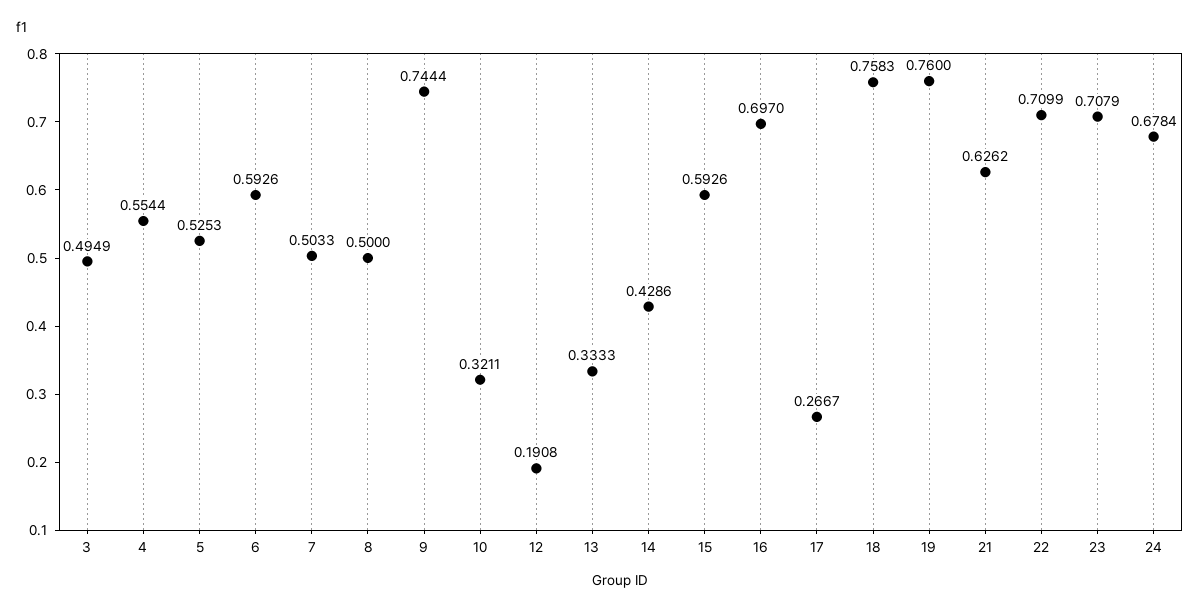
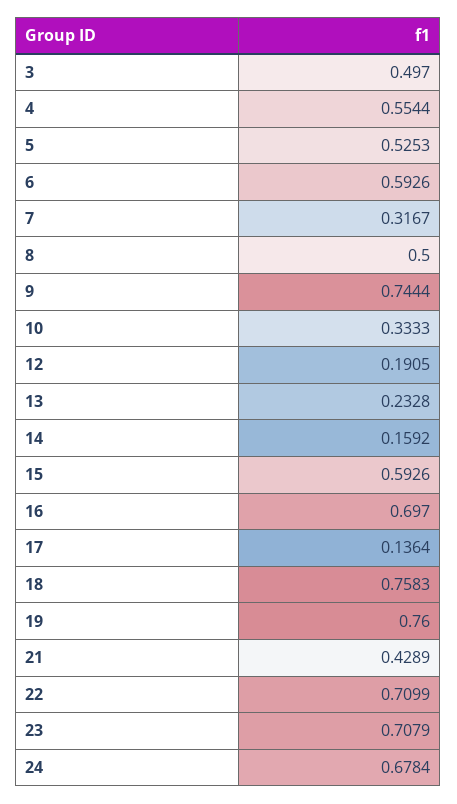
3: 0.4949 -> 0.497
7: 0.5033 -> 0.3167
10: 0.3211 -> 0.3333
12: 0.1908 -> 0.1905
13: 0.3333 -> 0.2328
14: 0.4286 -> 0.1592
17: 0.2667 -> 0.1364
21: 0.6262 -> 0.4289

